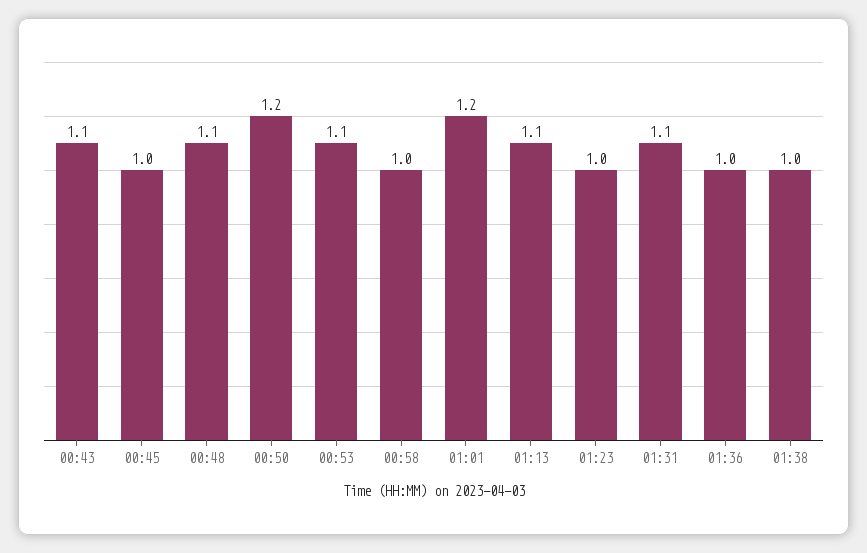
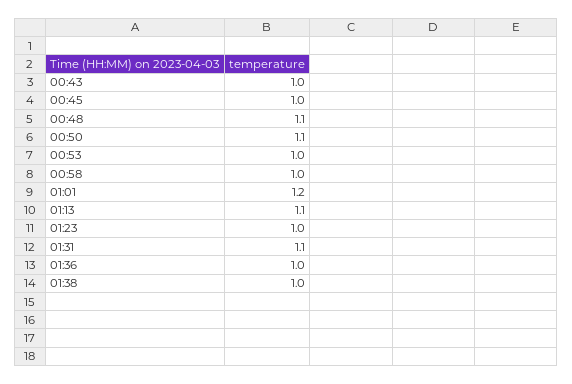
00:43: 1.1 -> 1
00:50: 1.2 -> 1.1
00:53: 1.1 -> 1

